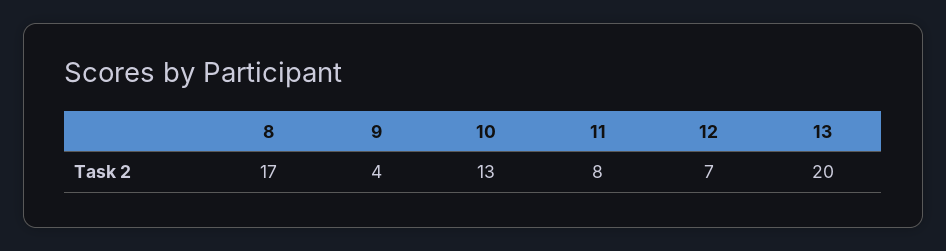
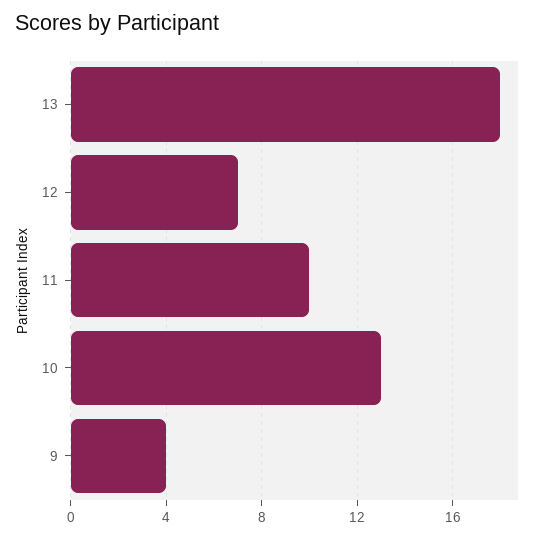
8: 17 -> none
11: 8 -> 10
13: 20 -> 18

